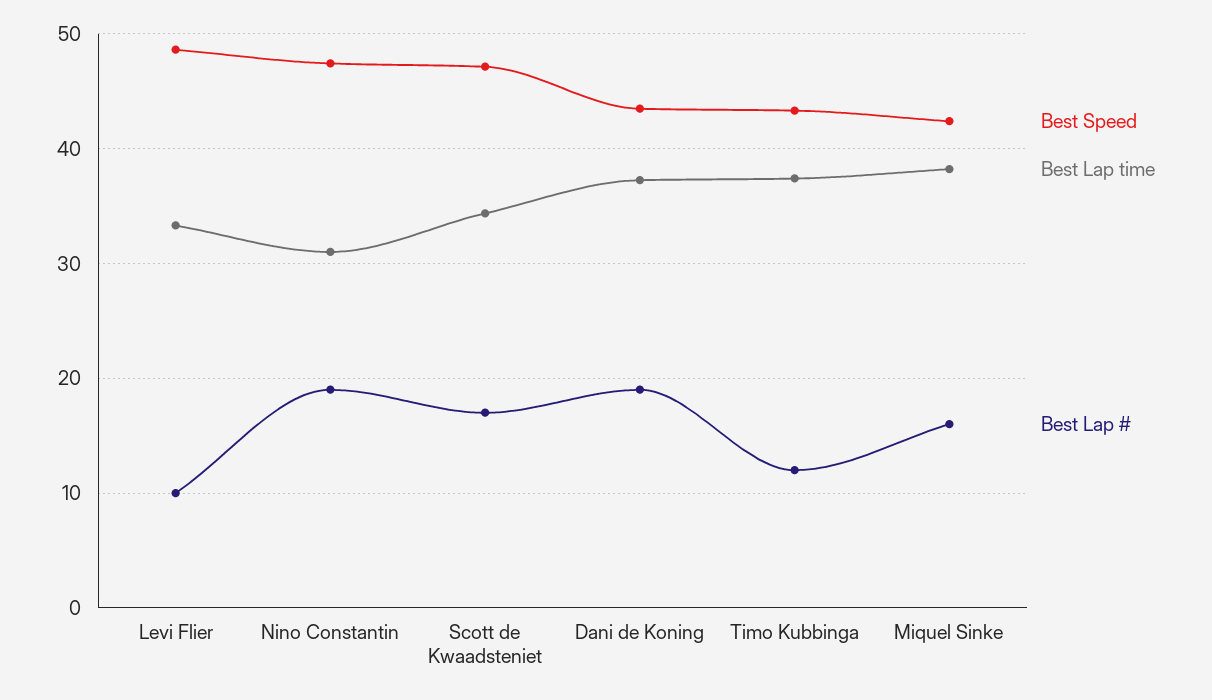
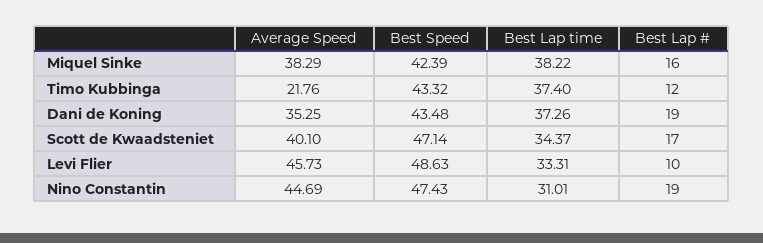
Average Speed, Miquel Sinke: none -> 38.29
Average Speed, Timo Kubbinga: none -> 21.76
Average Speed, Dani de Koning: none -> 35.25
Average Speed, Scott de Kwaadsteniet: none -> 40.1
Average Speed, Levi Flier: none -> 45.73
Average Speed, Nino Constantin: none -> 44.69

